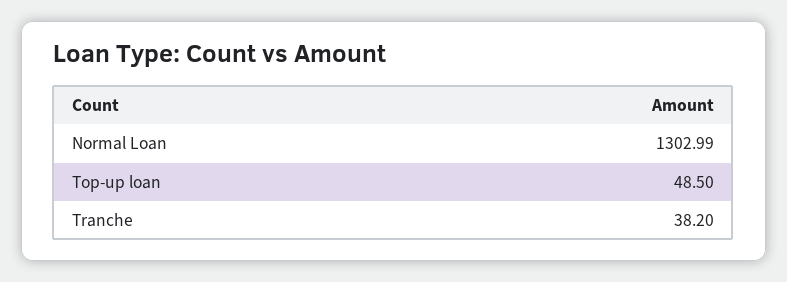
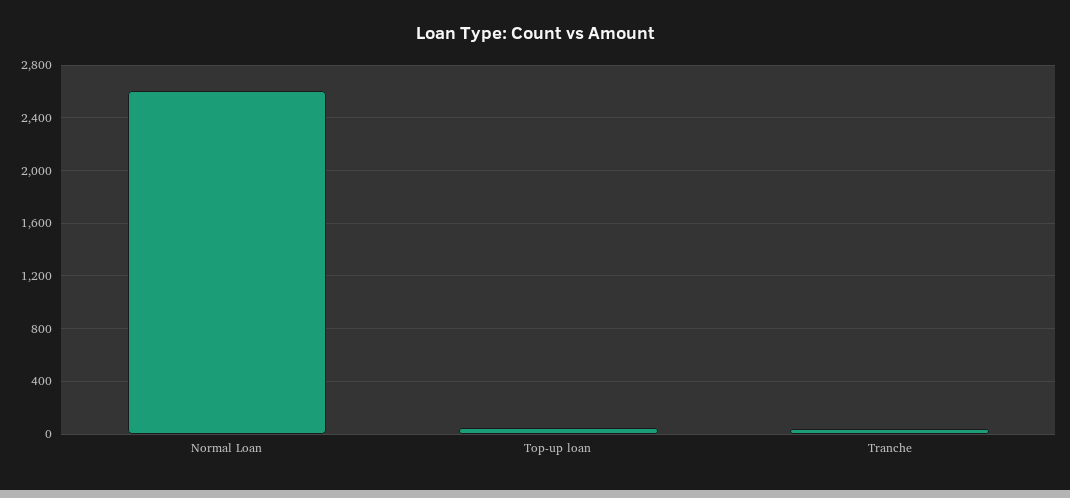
Normal Loan: 1302.99 -> 2600

